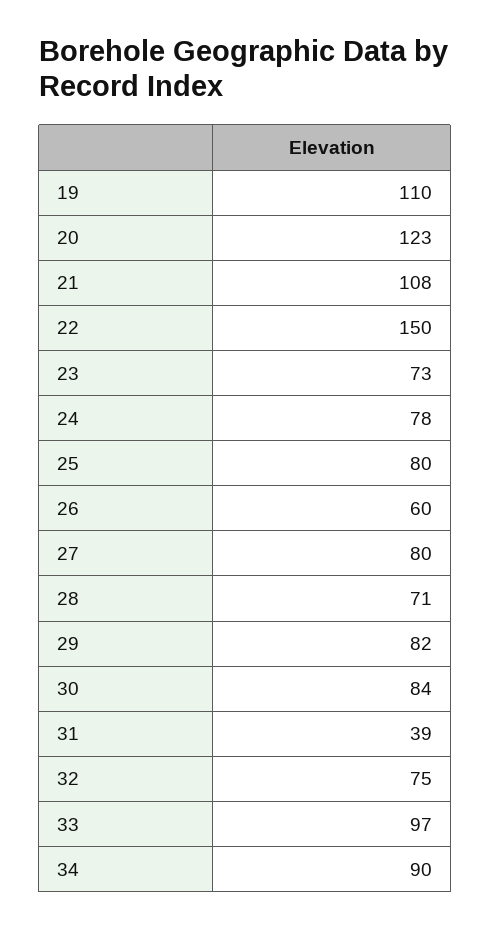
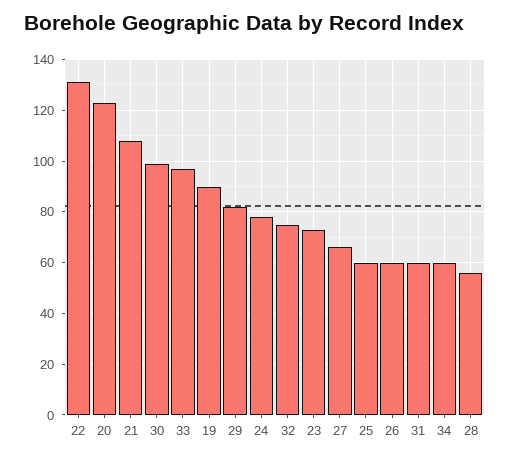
19: 110 -> 90
22: 150 -> 130
25: 80 -> 60
27: 80 -> 65
28: 71 -> 55
30: 84 -> 100
31: 39 -> 60
34: 90 -> 60

